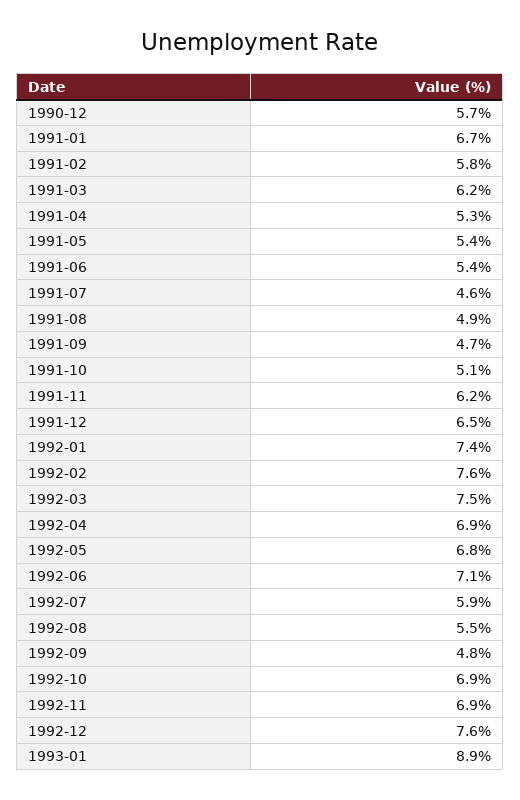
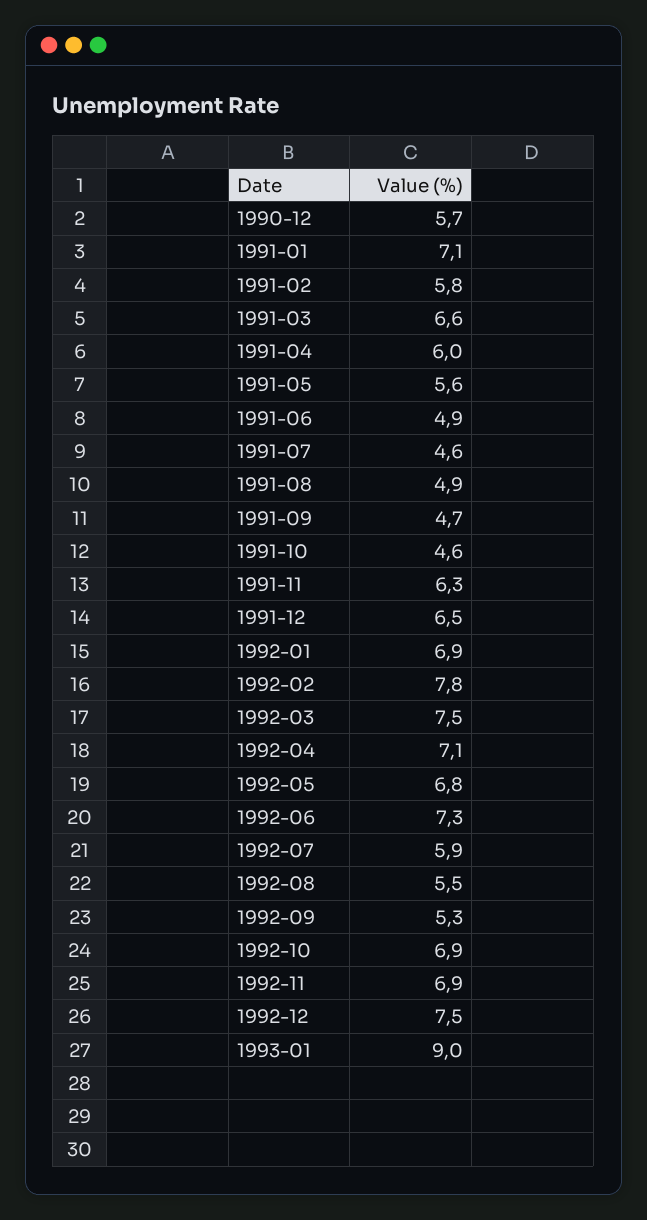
1991-01: 6.7 -> 7.1
1991-03: 6.2 -> 6.6
1991-04: 5.3 -> 6
1991-05: 5.4 -> 5.6
1991-06: 5.4 -> 4.9
1991-10: 5.1 -> 4.6
1991-11: 6.2 -> 6.3
1992-01: 7.4 -> 6.9
1992-02: 7.6 -> 7.8
1992-04: 6.9 -> 7.1
1992-06: 7.1 -> 7.3
1992-09: 4.8 -> 5.3
1992-12: 7.6 -> 7.5
1993-01: 8.9 -> 9

